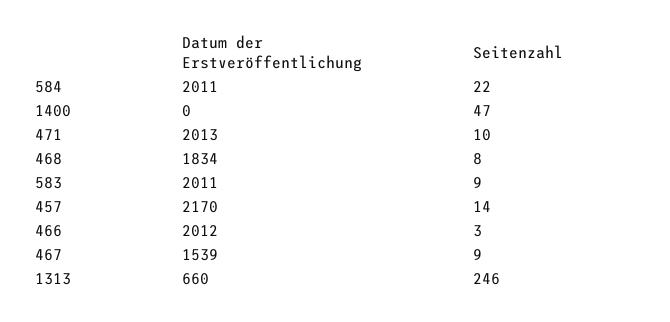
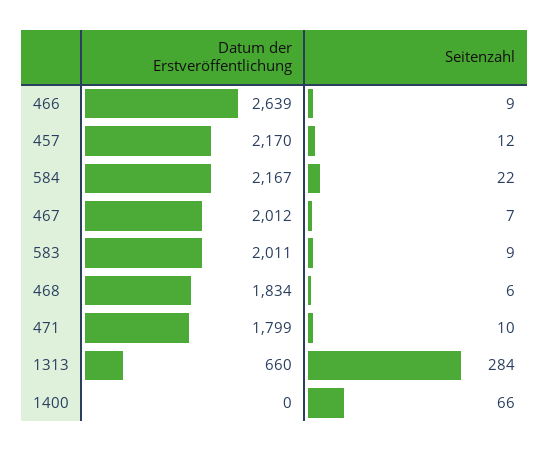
Datum der Erstveröffentlichung, 584: 2011 -> 2167
Seitenzahl, 1400: 47 -> 66
Datum der Erstveröffentlichung, 471: 2013 -> 1799
Seitenzahl, 468: 8 -> 6
Seitenzahl, 457: 14 -> 12
Datum der Erstveröffentlichung, 466: 2012 -> 2639
Seitenzahl, 466: 3 -> 9
Datum der Erstveröffentlichung, 467: 1539 -> 2012
Seitenzahl, 467: 9 -> 7
Seitenzahl, 1313: 246 -> 284

